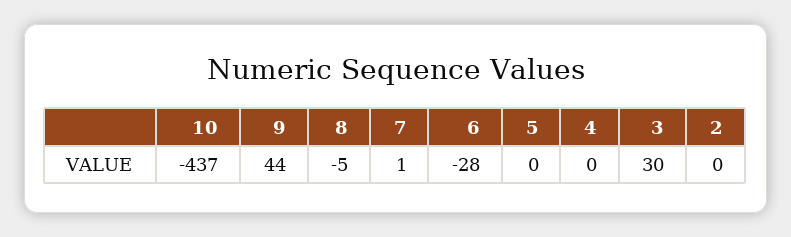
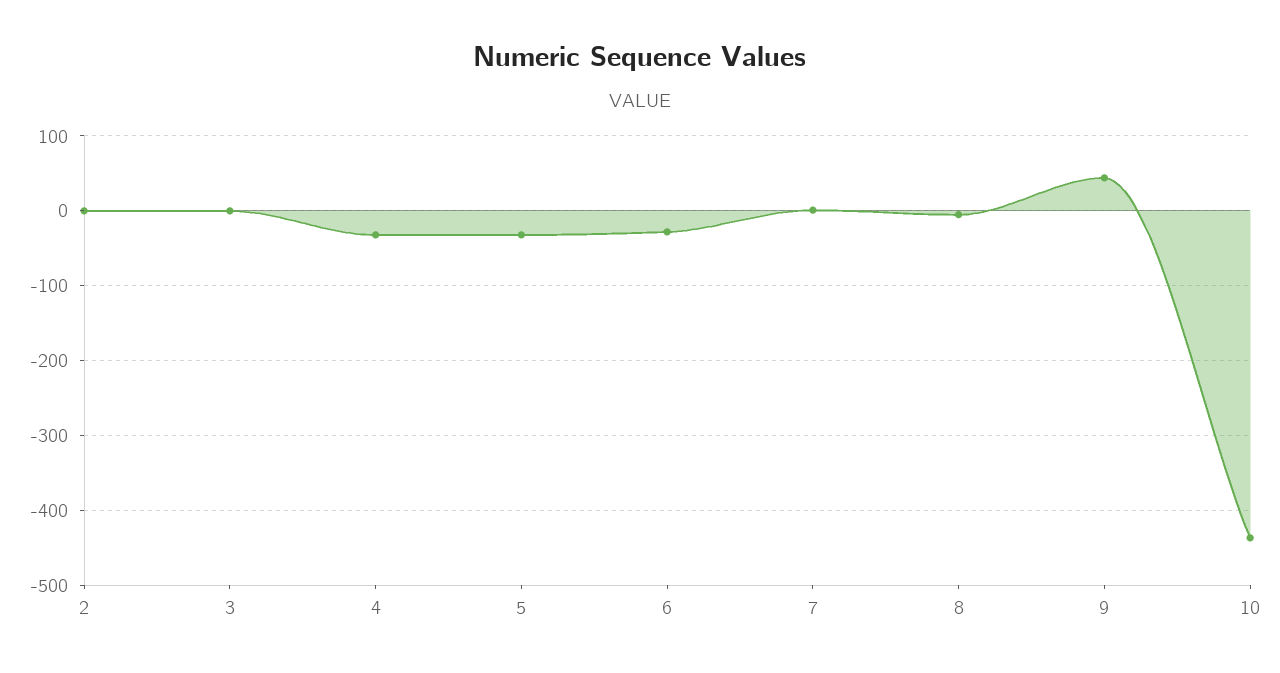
5: 0 -> -30
4: 0 -> -30
3: 30 -> 0

